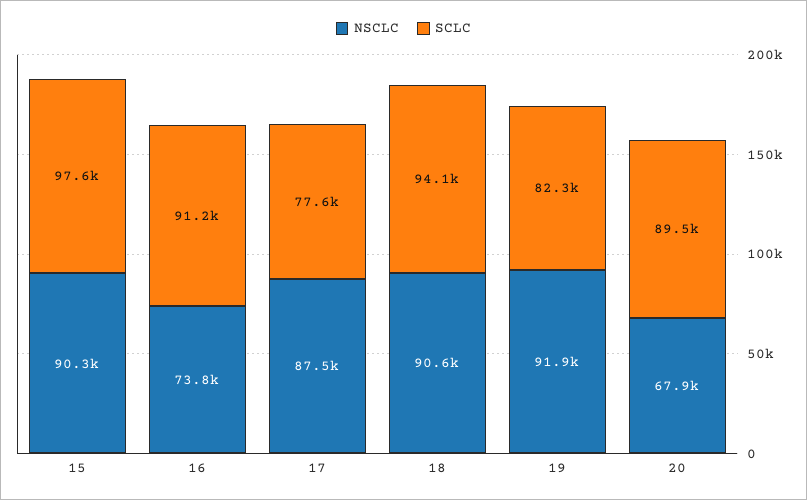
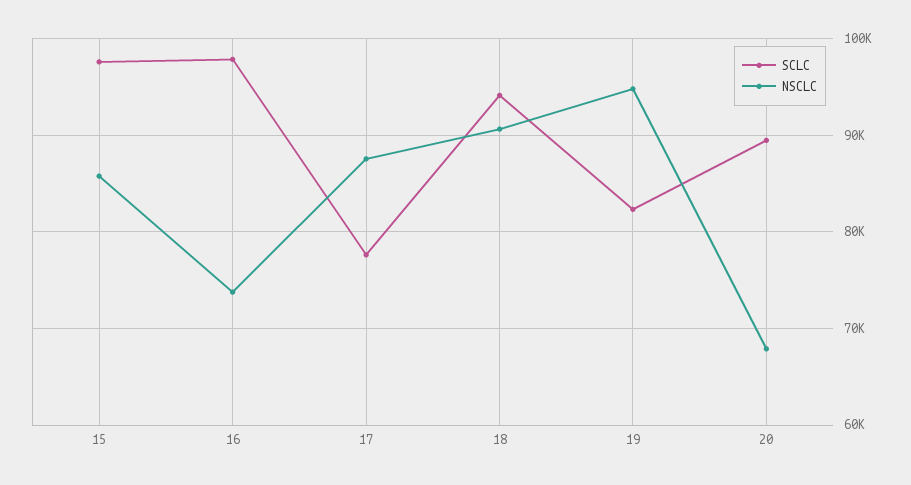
NSCLC, 15: 90300 -> 86000
SCLC, 16: 91200 -> 98000
NSCLC, 19: 91900 -> 95000

